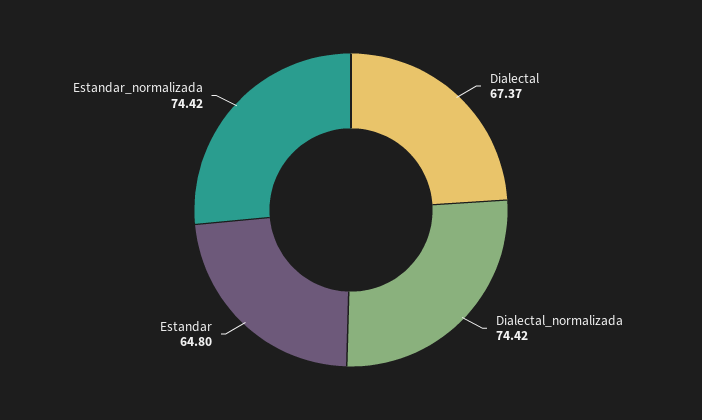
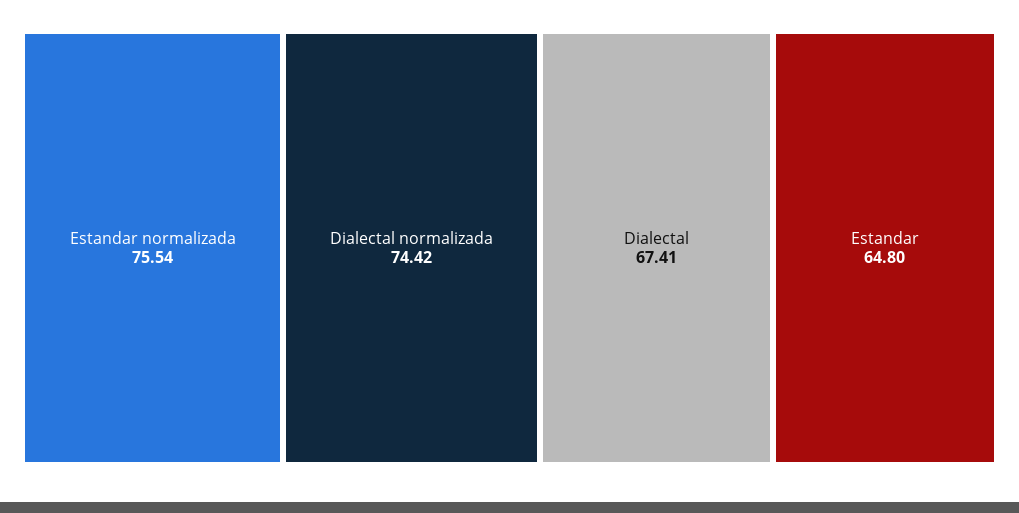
Dialectal: 67.37 -> 67.41
Estandar_normalizada: 74.42 -> 75.54

